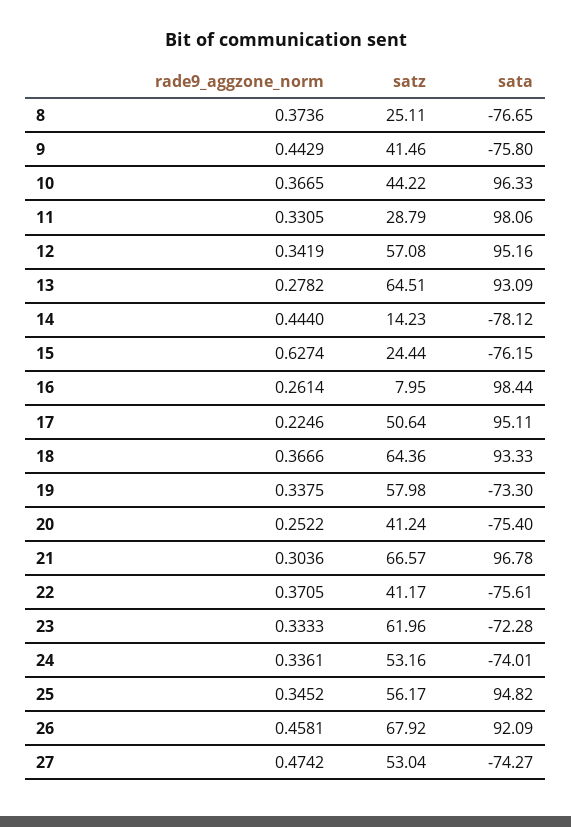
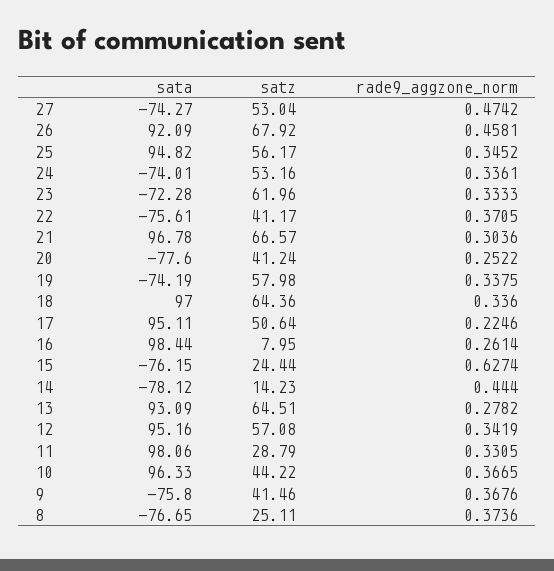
rade9_aggzone_norm, 9: 0.4429 -> 0.3676
rade9_aggzone_norm, 18: 0.3666 -> 0.336
sata, 18: 93.33 -> 97
sata, 19: -73.3 -> -74.19
sata, 20: -75.4 -> -77.6

